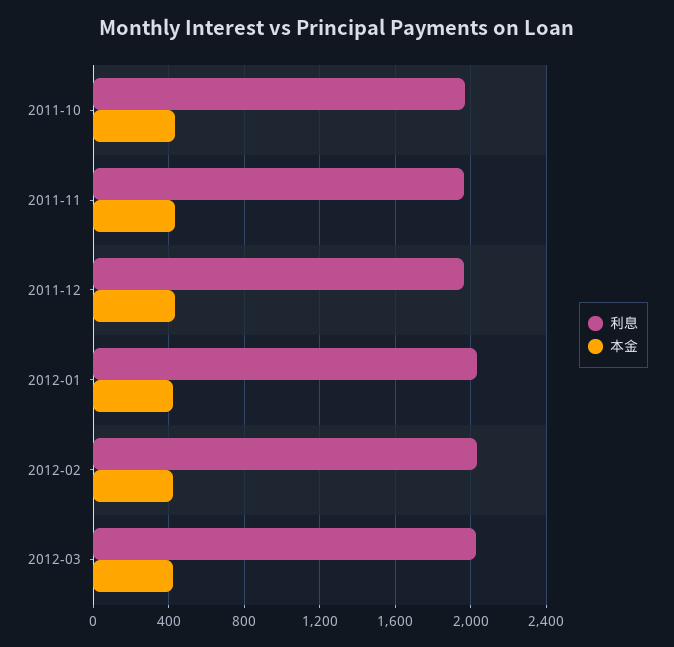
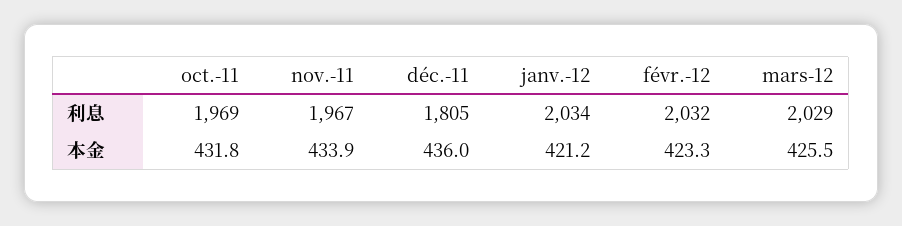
利息, 2011-12: 1950 -> 1805

